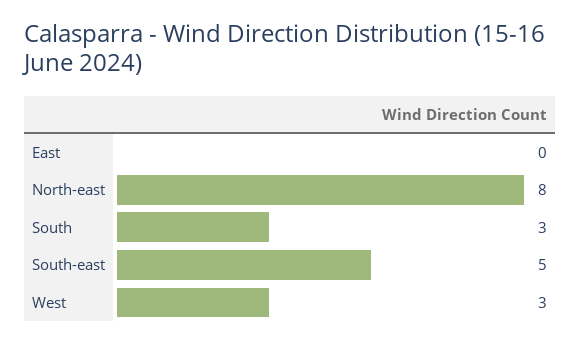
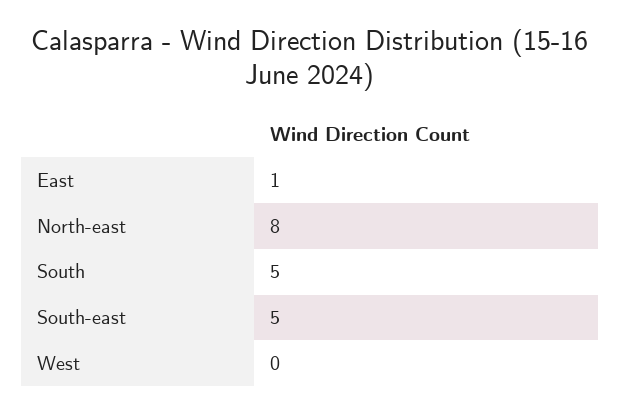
East: 0 -> 1
South: 3 -> 5
West: 3 -> 0

